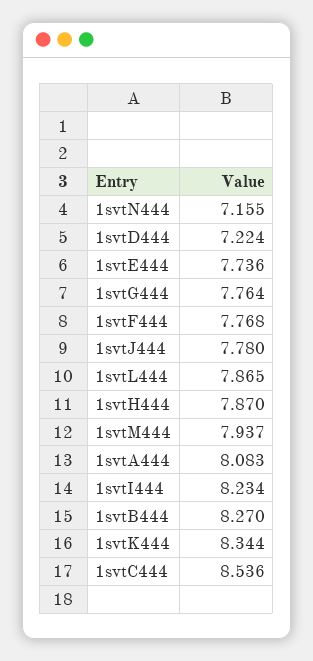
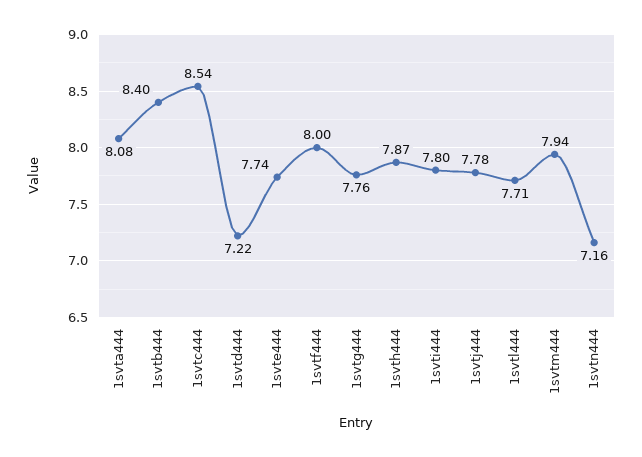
1svtF444: 7.768 -> 8
1svtL444: 7.865 -> 7.71
1svtI444: 8.234 -> 7.8
1svtB444: 8.27 -> 8.4
1svtK444: 8.344 -> none

